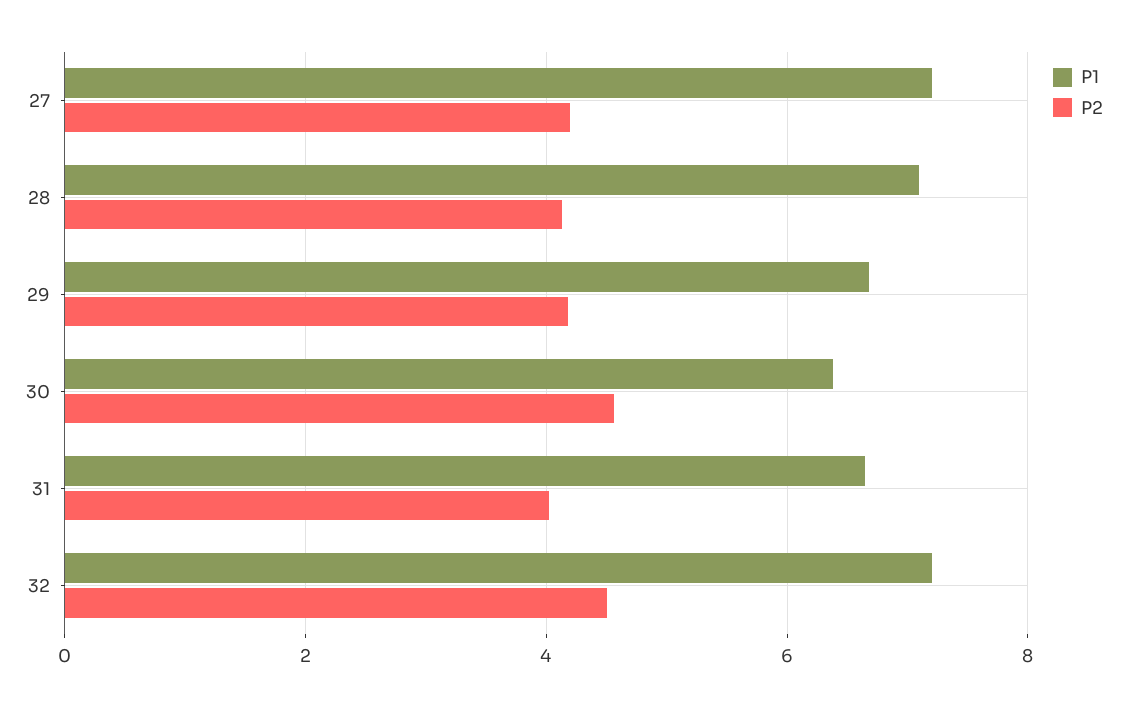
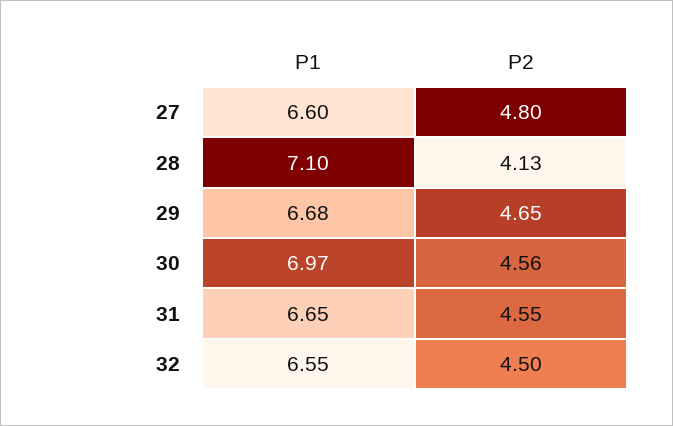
P1, 27: 7.2 -> 6.6
P2, 27: 4.2 -> 4.8
P2, 29: 4.2 -> 4.65
P1, 30: 6.4 -> 6.97
P2, 31: 4 -> 4.55
P1, 32: 7.2 -> 6.55

